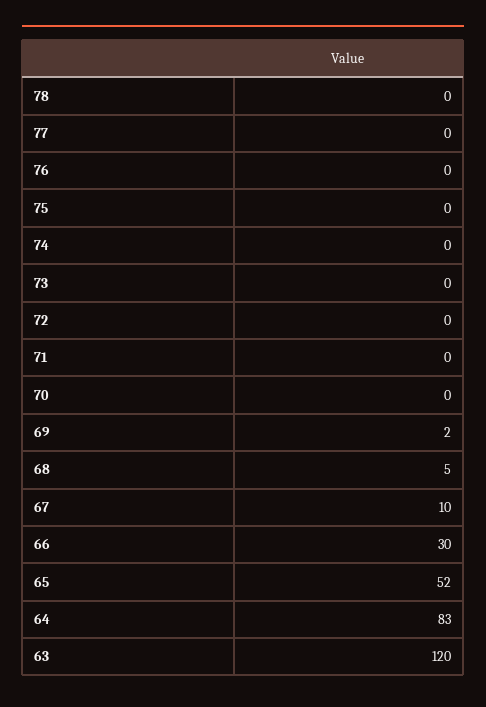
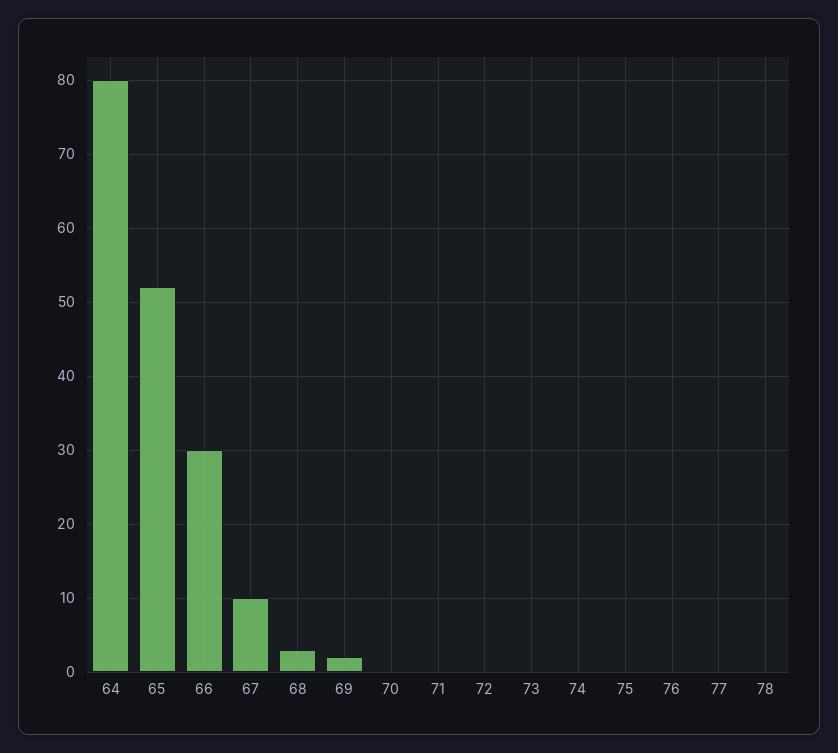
68: 5 -> 3
64: 83 -> 80
63: 120 -> none

